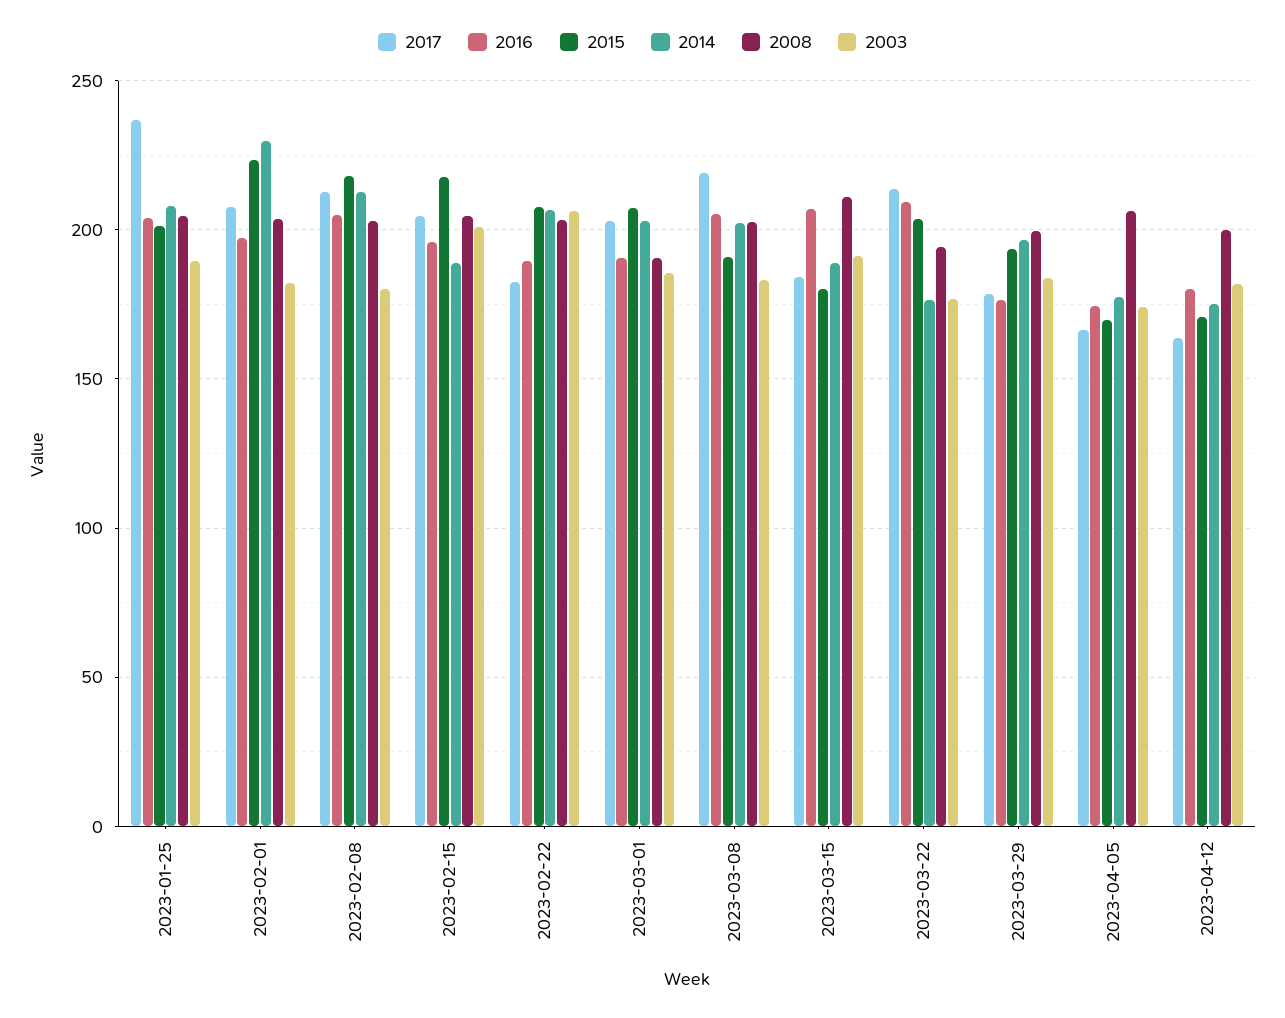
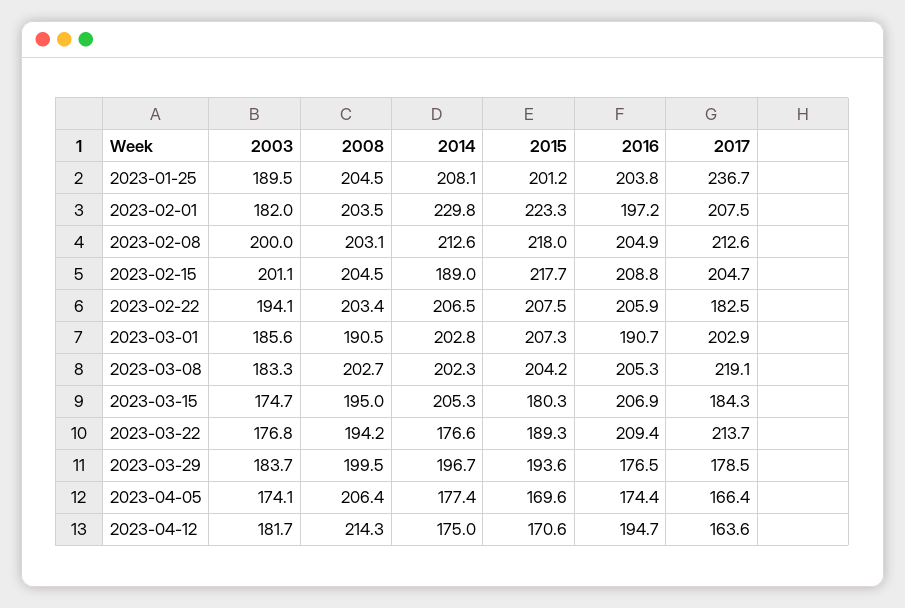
2003, 2023-02-08: 180 -> 200
2016, 2023-02-15: 195 -> 208.8
2016, 2023-02-22: 190 -> 205.9
2003, 2023-02-22: 205 -> 194.1
2015, 2023-03-08: 190 -> 204.2
2014, 2023-03-15: 190 -> 205.3
2008, 2023-03-15: 210 -> 195
2003, 2023-03-15: 190 -> 174.7
2015, 2023-03-22: 205 -> 189.3
2016, 2023-04-12: 180 -> 194.7
2008, 2023-04-12: 200 -> 214.3

